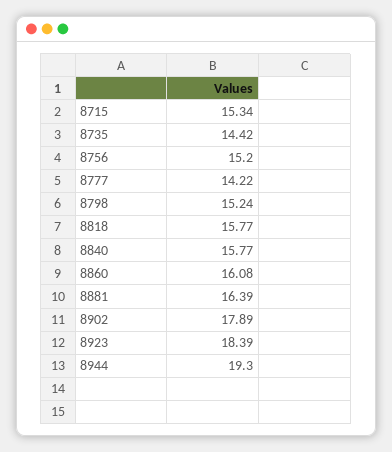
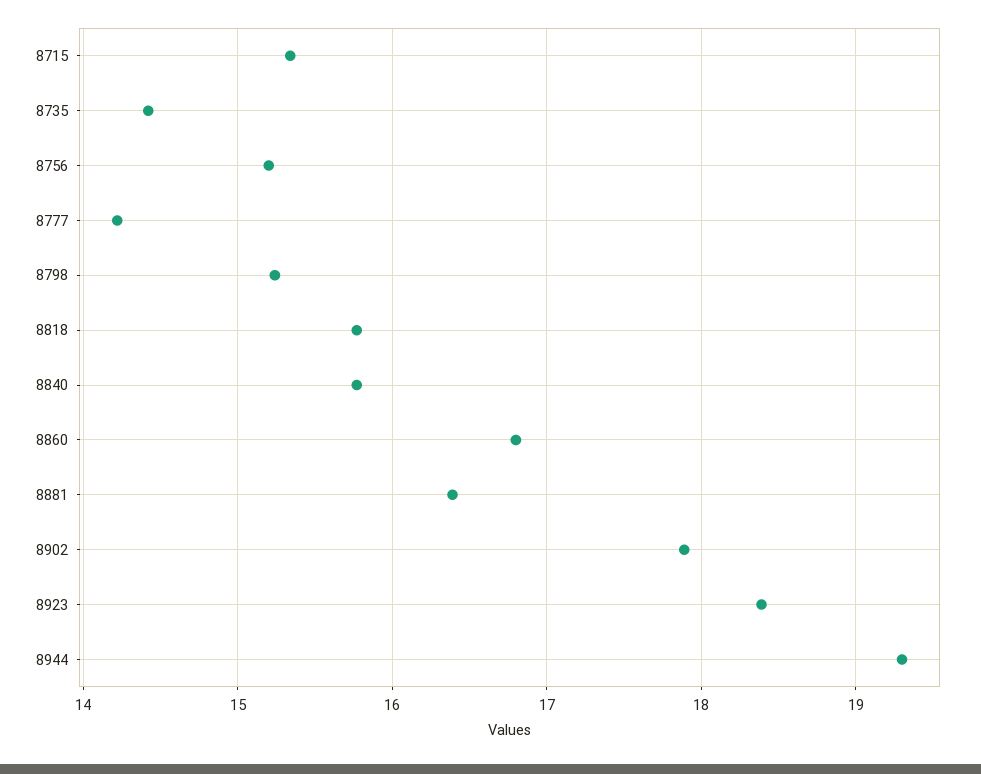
8860: 16.08 -> 16.8

